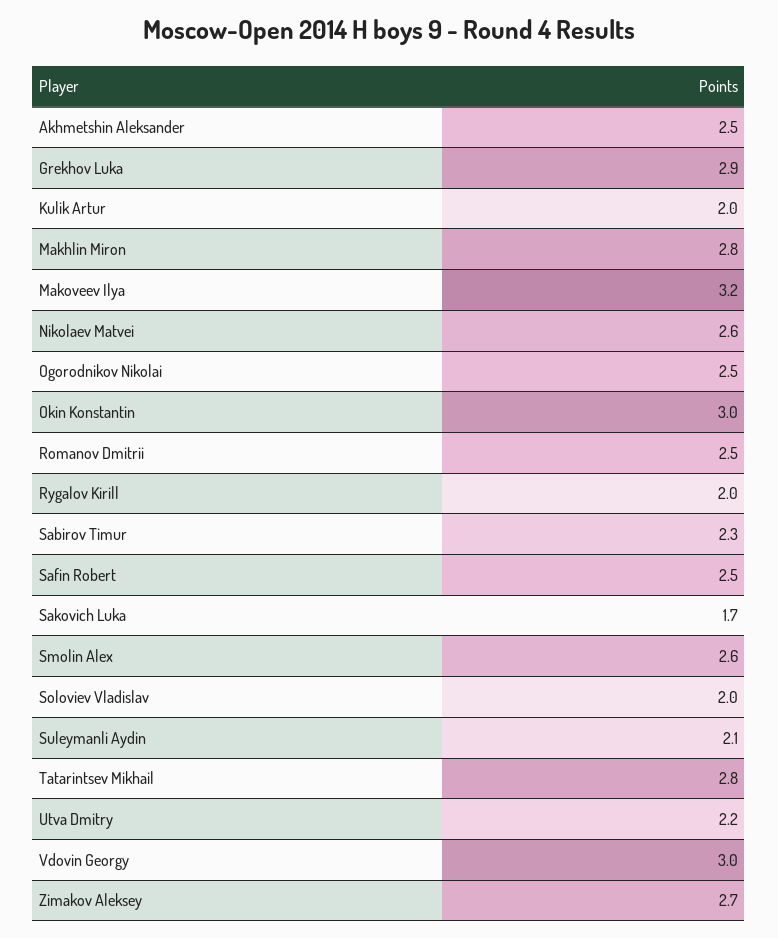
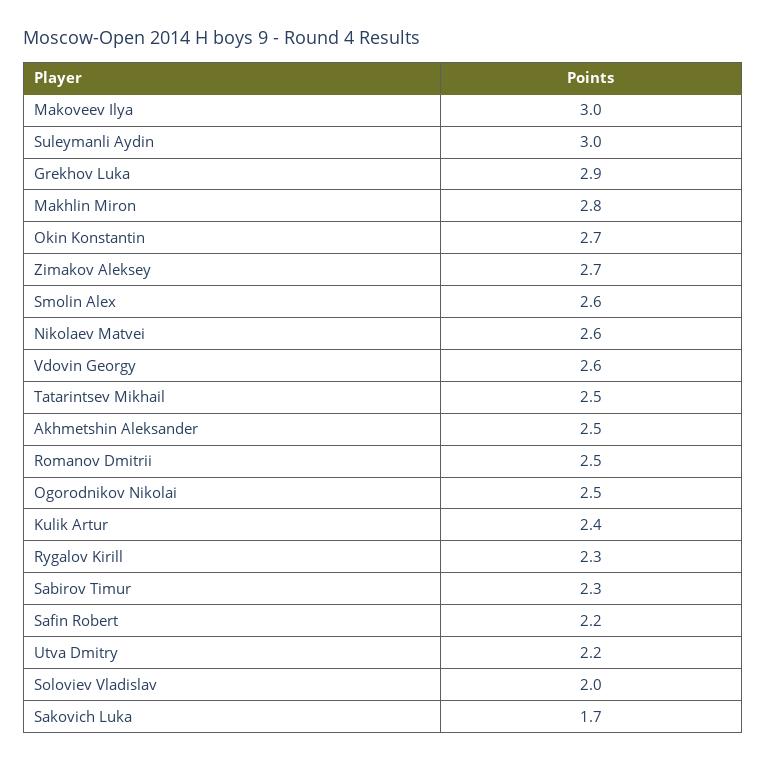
Kulik Artur: 2 -> 2.4
Makoveev Ilya: 3.2 -> 3
Okin Konstantin: 3 -> 2.7
Rygalov Kirill: 2 -> 2.3
Safin Robert: 2.5 -> 2.2
Suleymanli Aydin: 2.1 -> 3
Tatarintsev Mikhail: 2.8 -> 2.5
Vdovin Georgy: 3 -> 2.6

